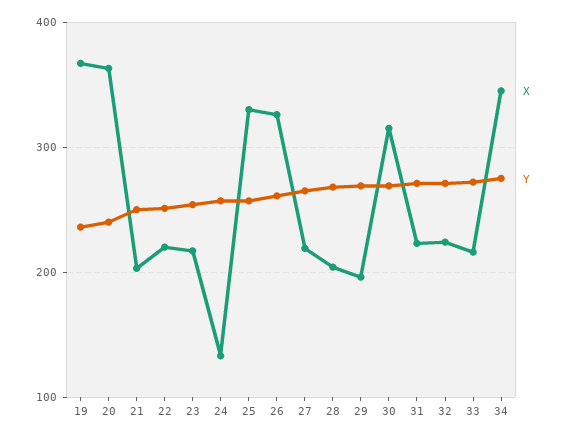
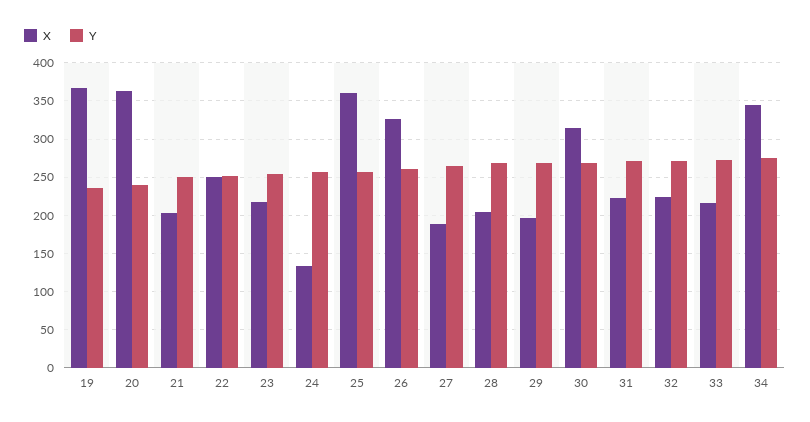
X, 22: 220 -> 250
X, 25: 330 -> 360
X, 27: 220 -> 190

